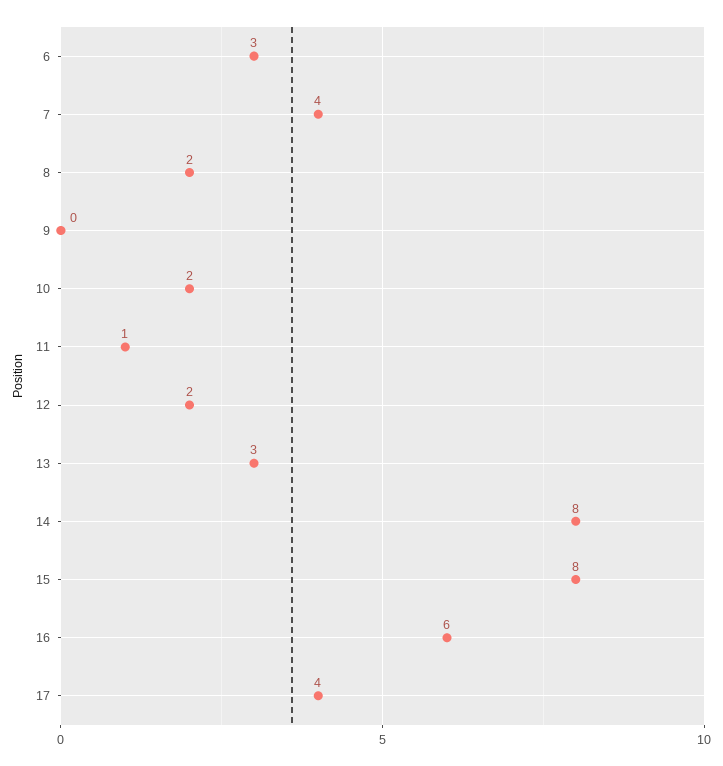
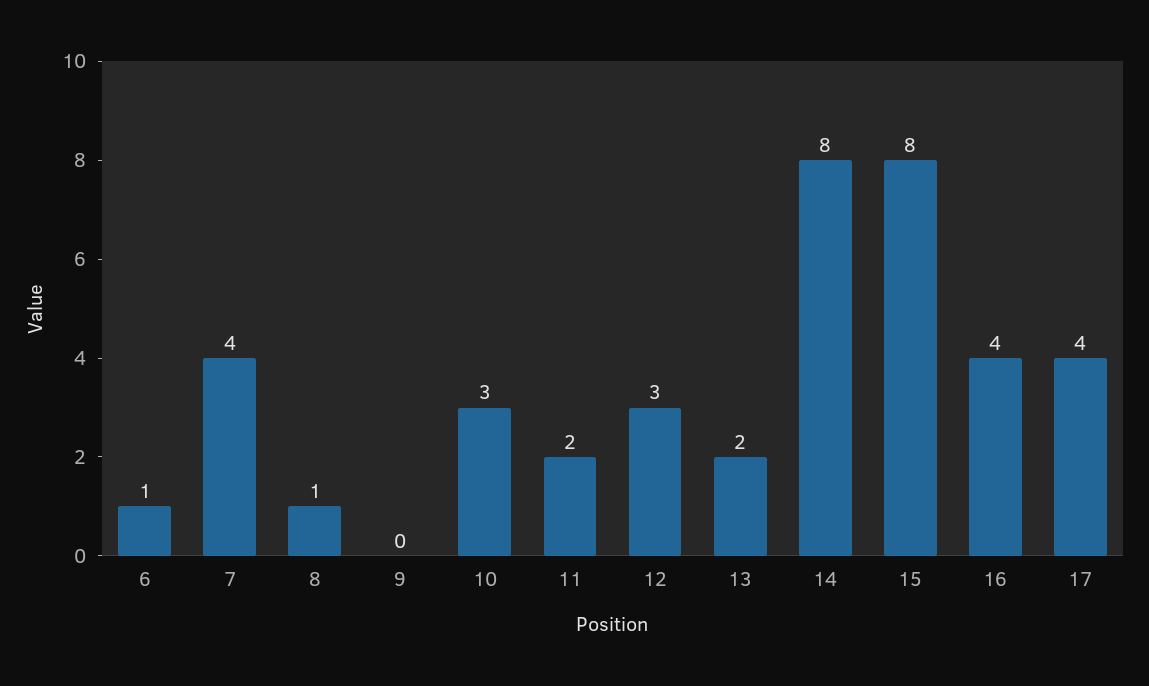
6: 3 -> 1
8: 2 -> 1
10: 2 -> 3
11: 1 -> 2
12: 2 -> 3
13: 3 -> 2
16: 6 -> 4

